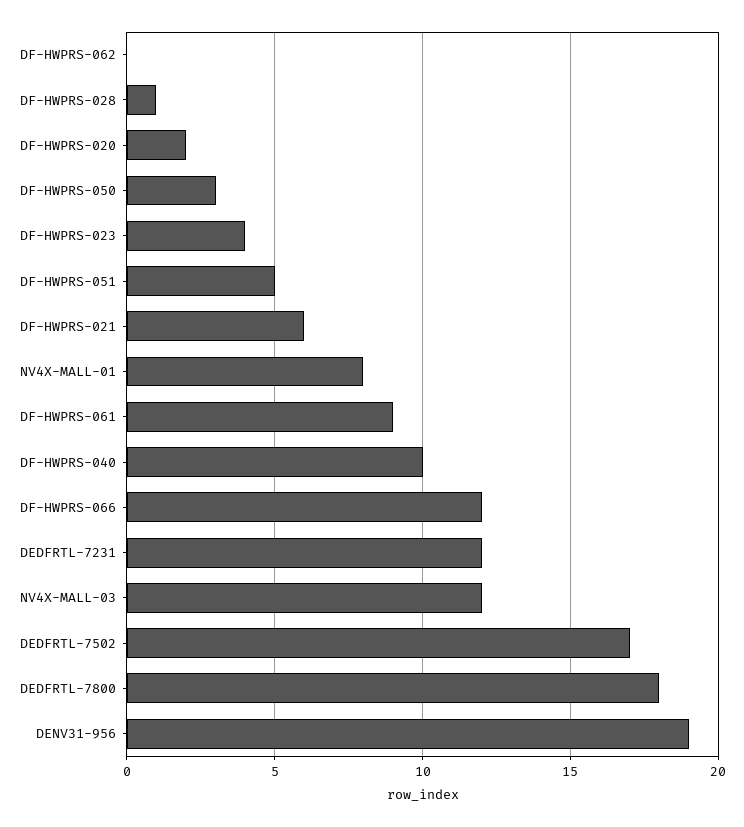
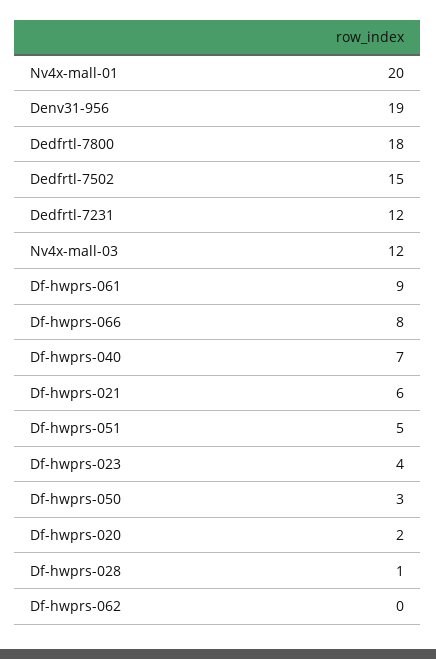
NV4X-MALL-01: 8 -> 20
DF-HWPRS-040: 10 -> 7
DF-HWPRS-066: 12 -> 8
DEDFRTL-7502: 17 -> 15

